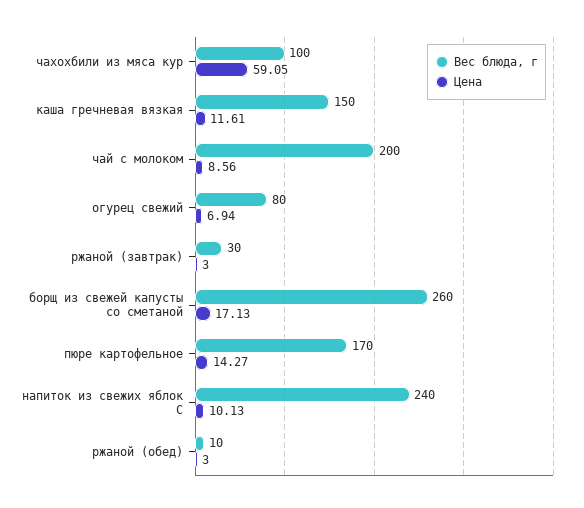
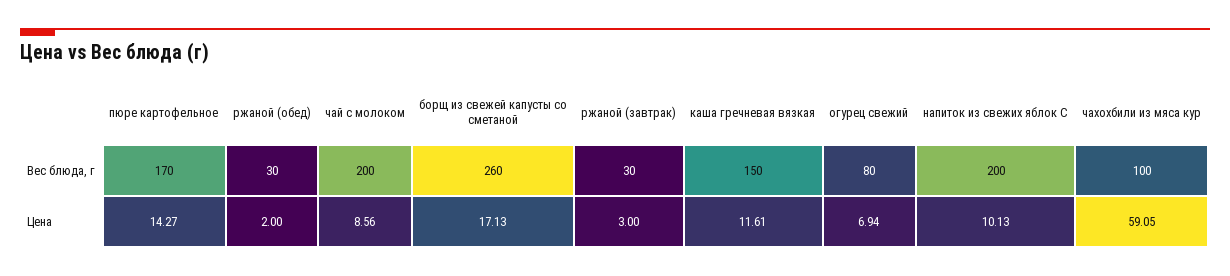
Вес блюда, г, напиток из свежих яблок С: 240 -> 200
Вес блюда, г, ржаной (обед): 10 -> 30
Цена, ржаной (обед): 3 -> 2

